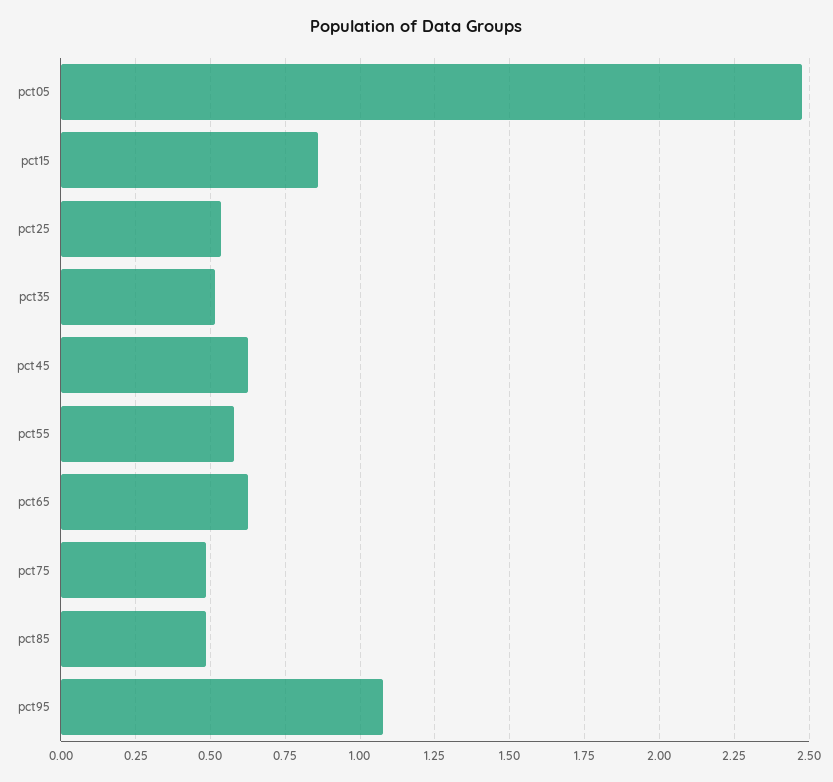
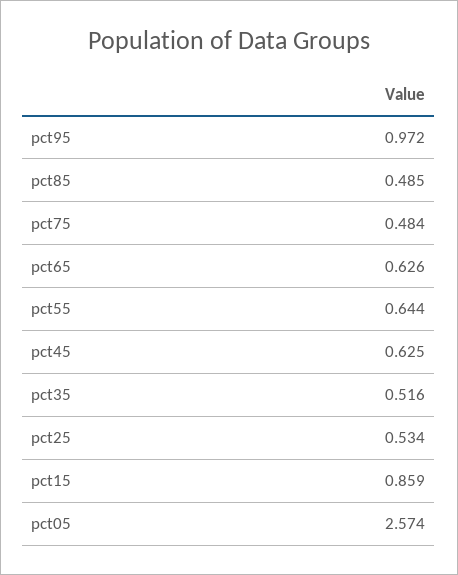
pct05: 2.475 -> 2.574
pct55: 0.575 -> 0.644
pct95: 1.075 -> 0.972

